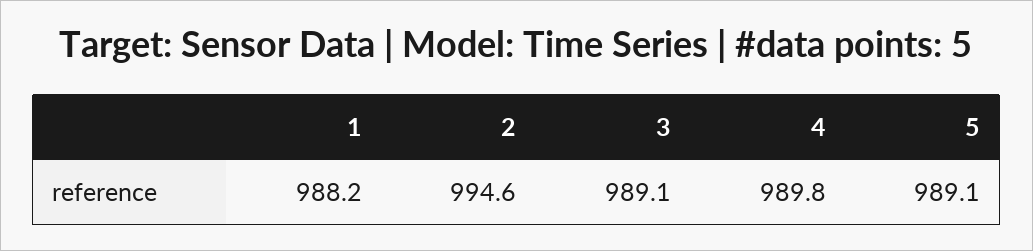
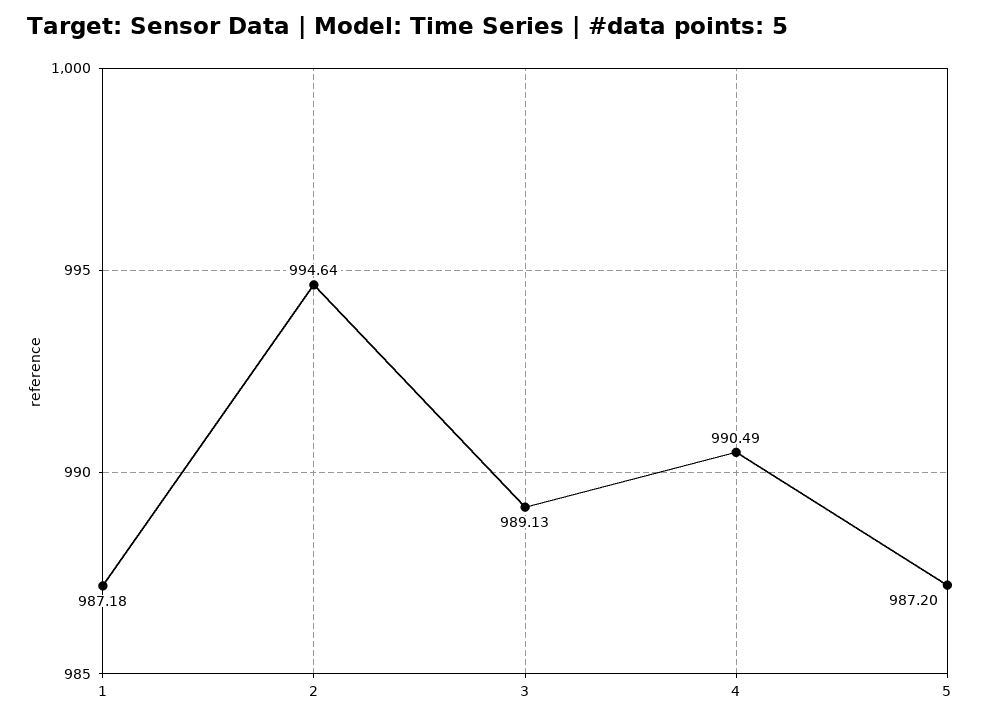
1: 988.2 -> 987.18
4: 989.8 -> 990.49
5: 989.1 -> 987.2

